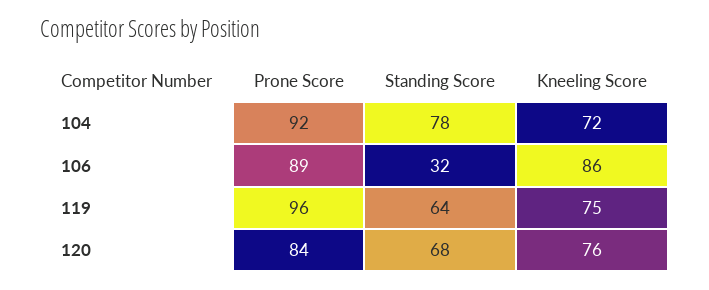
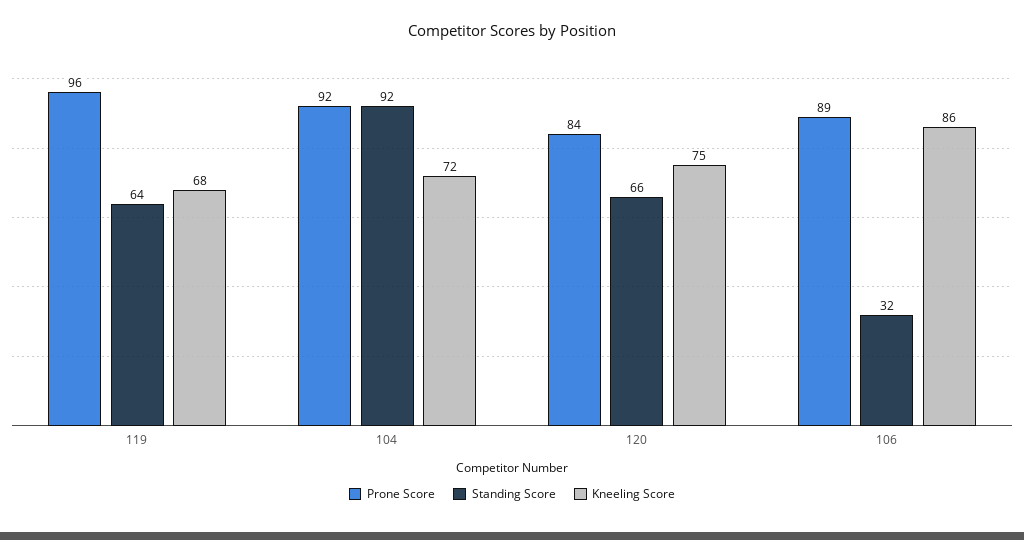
Standing Score, 104: 78 -> 92
Kneeling Score, 119: 75 -> 68
Standing Score, 120: 68 -> 66
Kneeling Score, 120: 76 -> 75

